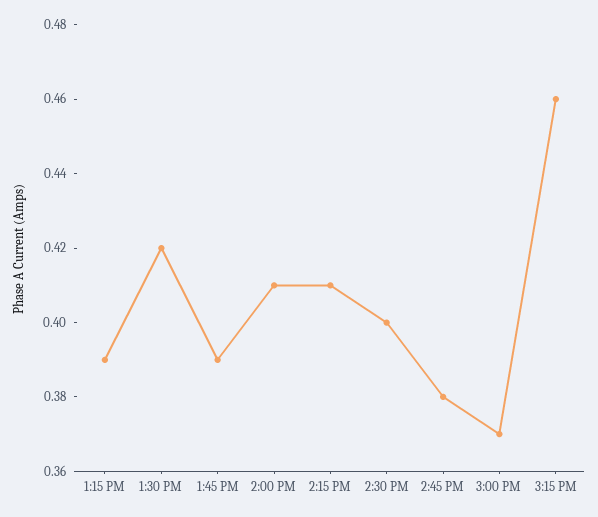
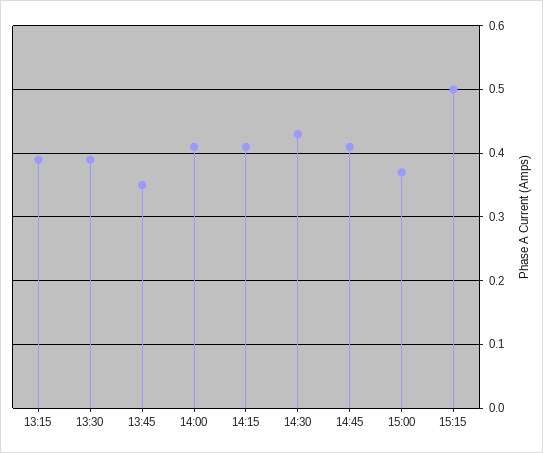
1:30 PM: 0.42 -> 0.39
1:45 PM: 0.39 -> 0.35
2:30 PM: 0.4 -> 0.43
2:45 PM: 0.38 -> 0.41
3:15 PM: 0.46 -> 0.5

